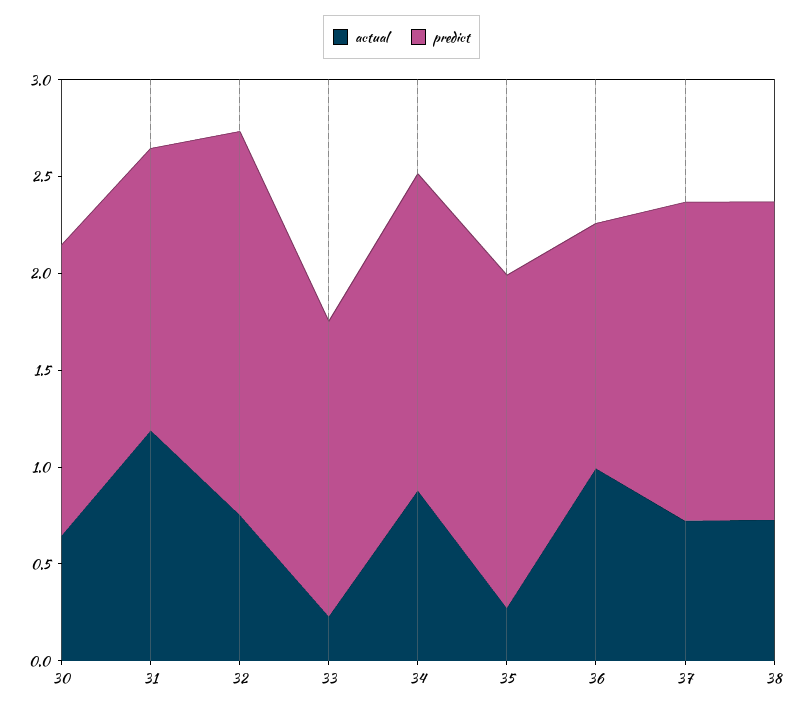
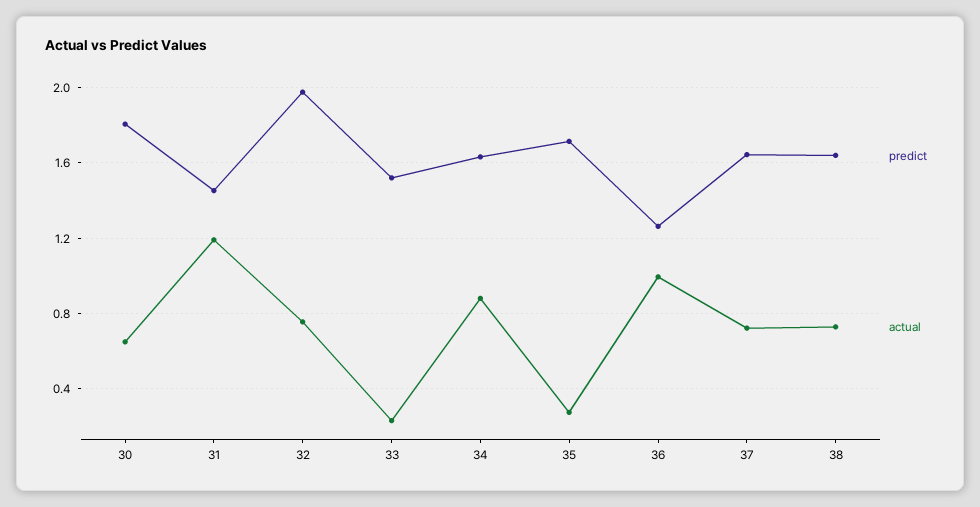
predict, 30: 1.5 -> 1.8

